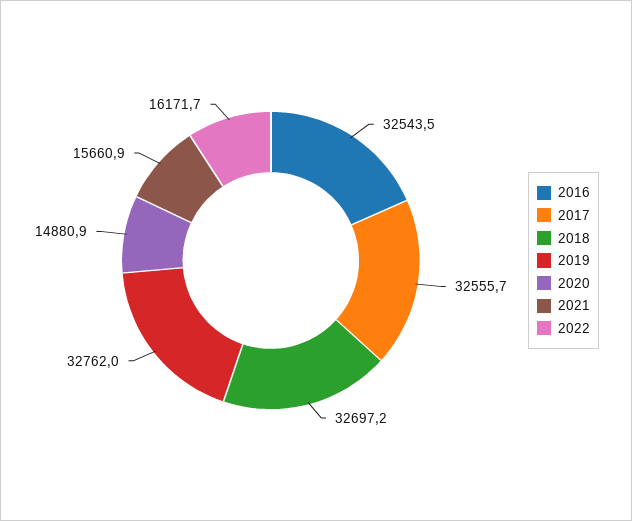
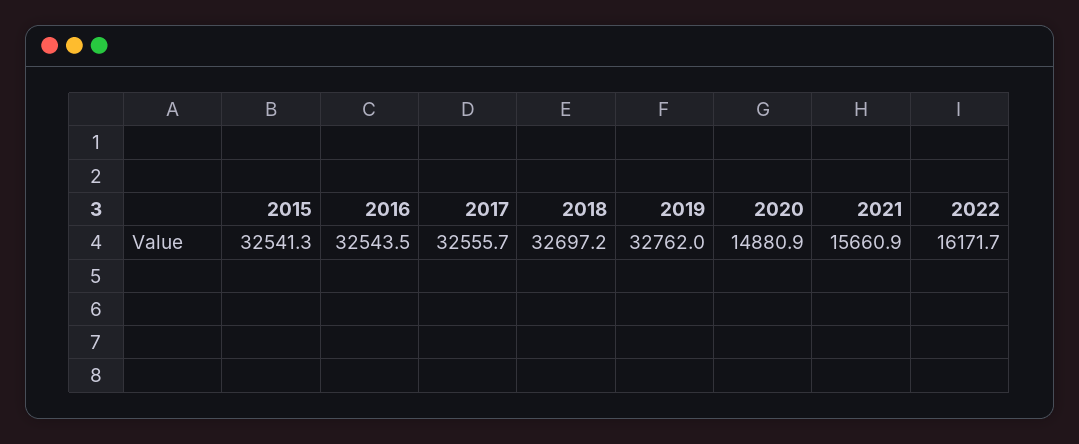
2015: none -> 32541.3

